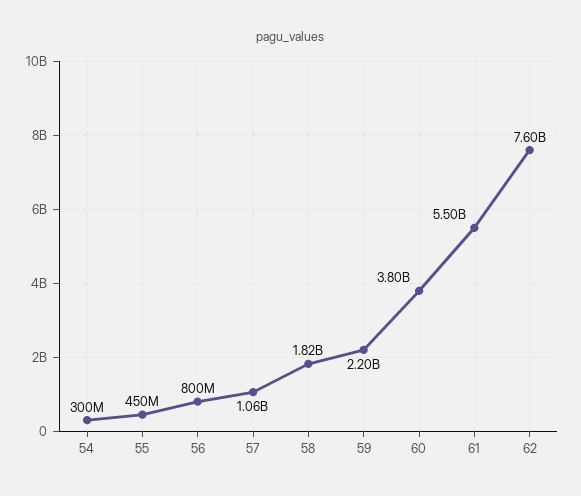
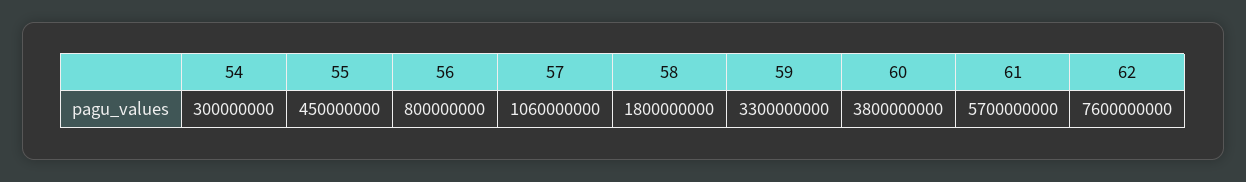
58: 1820000000 -> 1800000000
59: 2200000000 -> 3300000000
61: 5500000000 -> 5700000000

